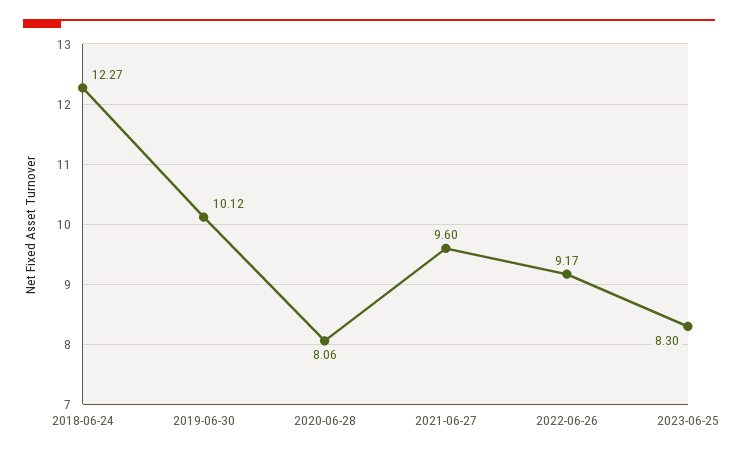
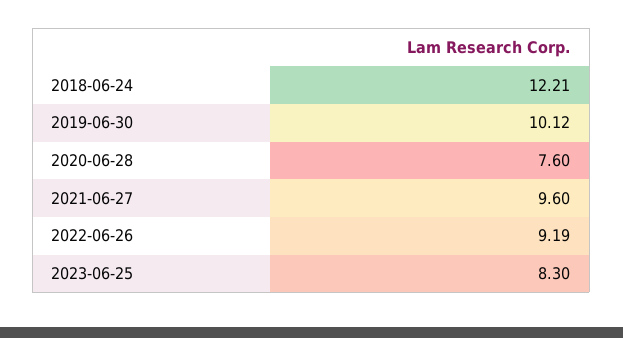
2018-06-24: 12.27 -> 12.21
2020-06-28: 8.06 -> 7.6
2022-06-26: 9.17 -> 9.19

